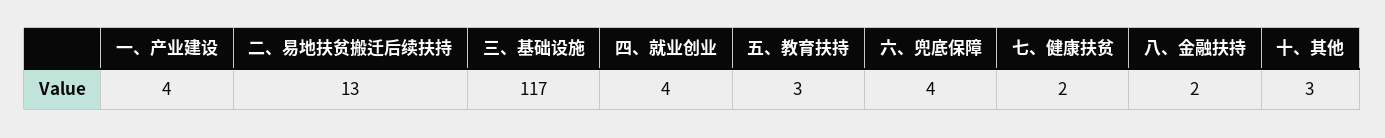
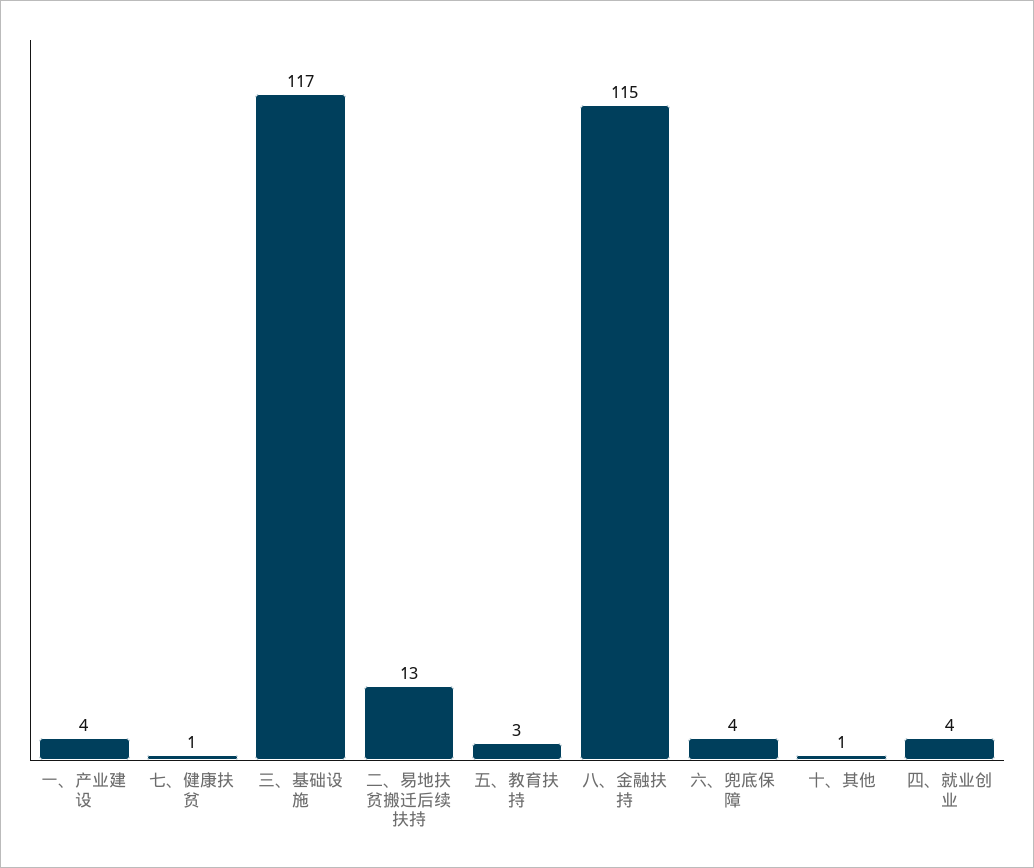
七、健康扶贫: 2 -> 1
八、金融扶持: 2 -> 115
十、其他: 3 -> 1

